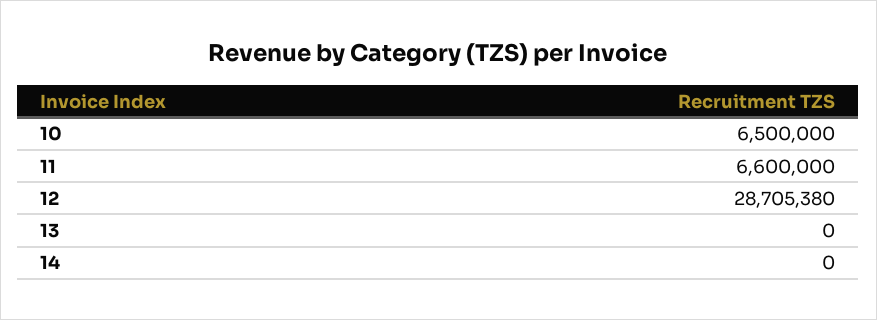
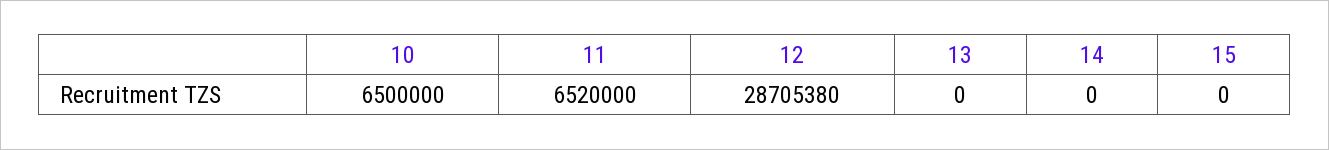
11: 6600000 -> 6520000
15: none -> 0

